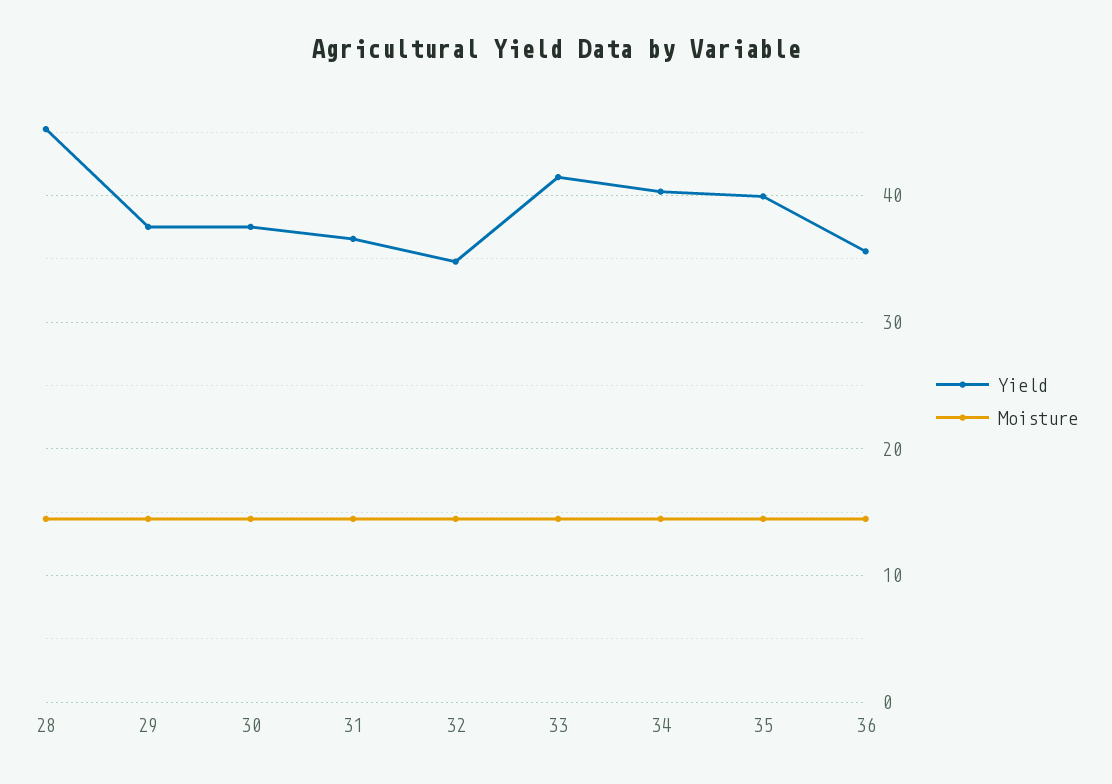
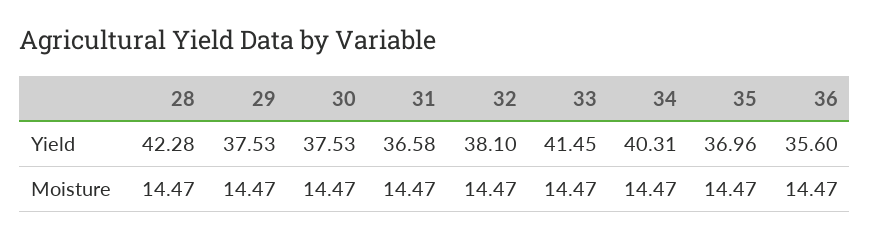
Yield, 28: 45 -> 42.28
Yield, 32: 35 -> 38.1
Yield, 35: 40 -> 36.96

